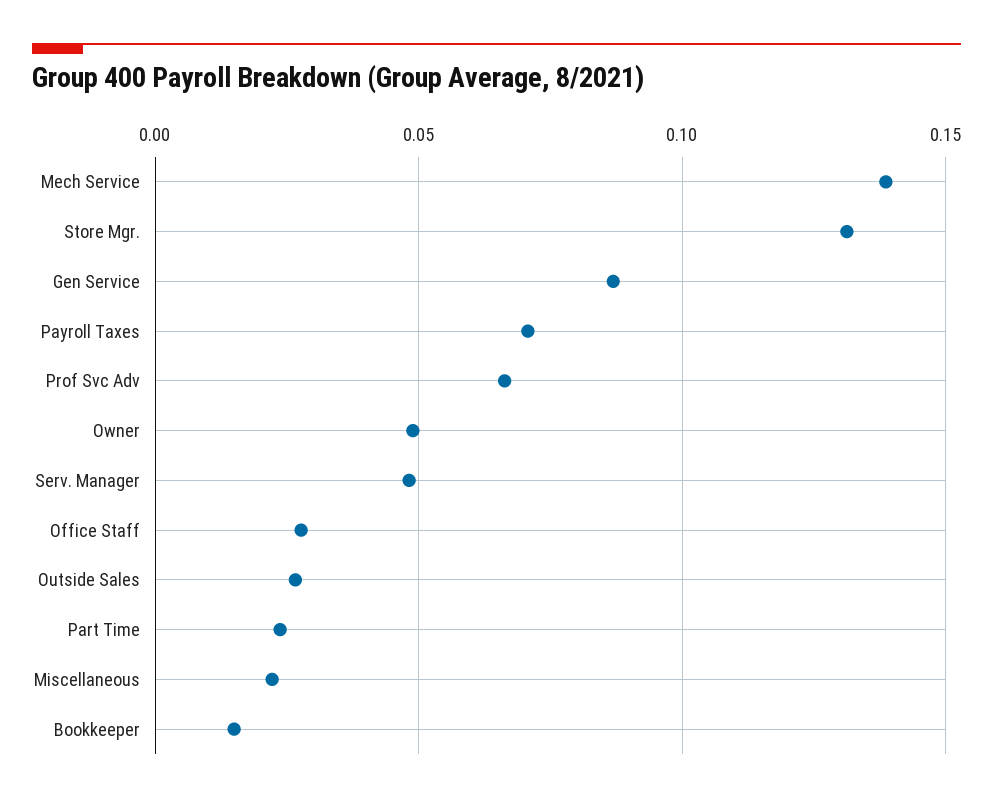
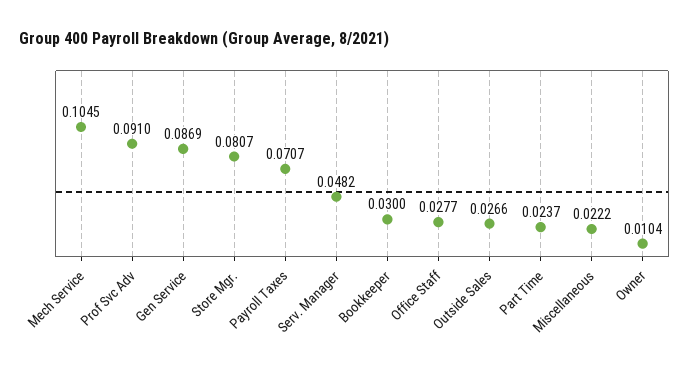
Mech Service: 0.14 -> 0.1045
Store Mgr.: 0.13 -> 0.0807
Prof Svc Adv: 0.065 -> 0.091
Owner: 0.05 -> 0.0104
Bookkeeper: 0.015 -> 0.03

